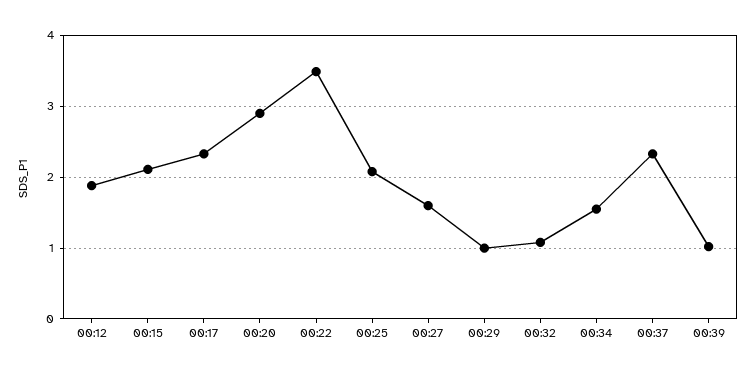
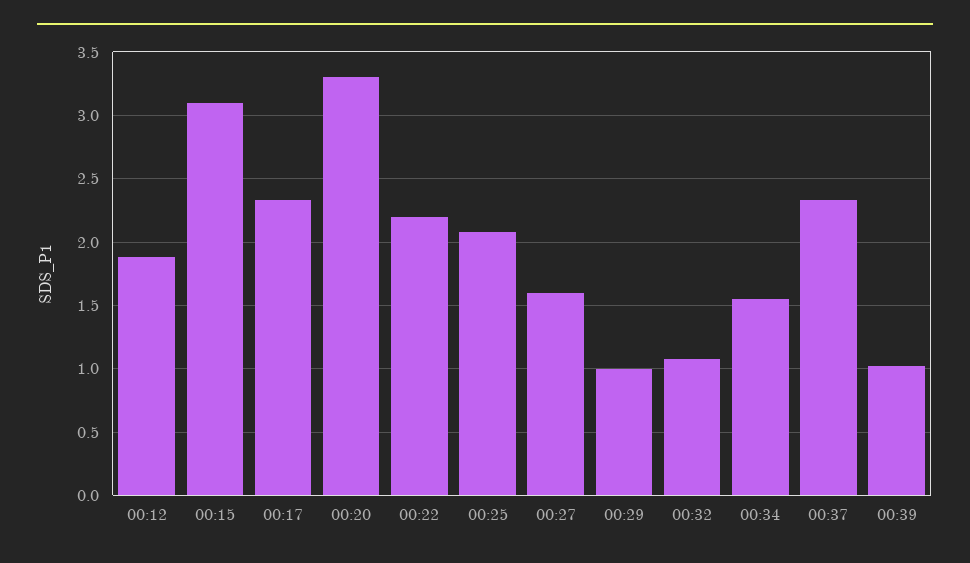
00:15: 2.1 -> 3.1
00:20: 2.9 -> 3.3
00:22: 3.5 -> 2.2

